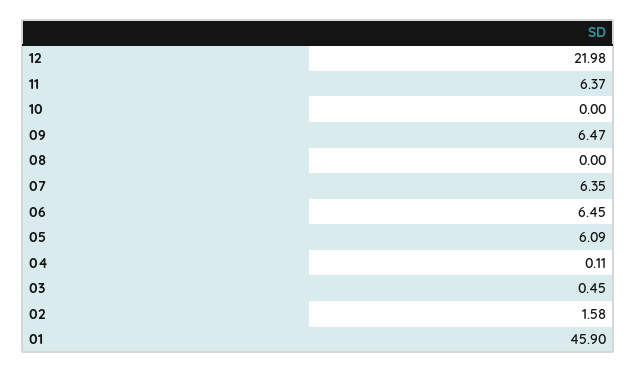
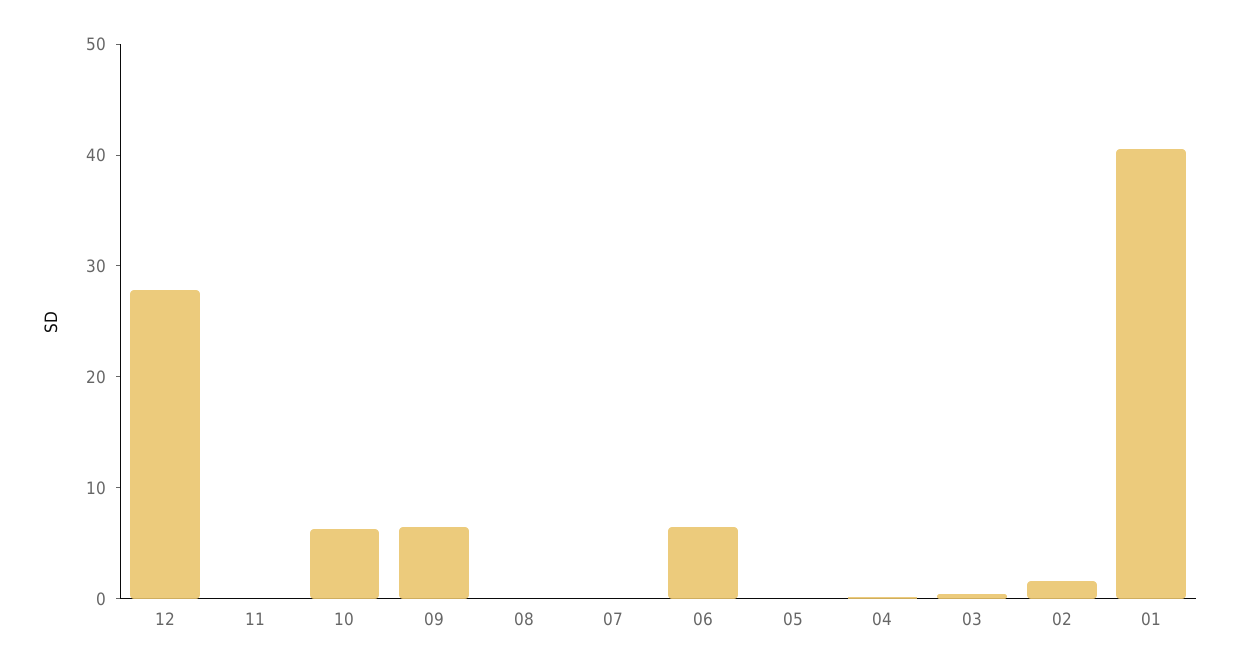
12: 21.98 -> 28
11: 6.37 -> 0
10: 0 -> 6
07: 6.35 -> 0
05: 6.09 -> 0
01: 45.9 -> 40

